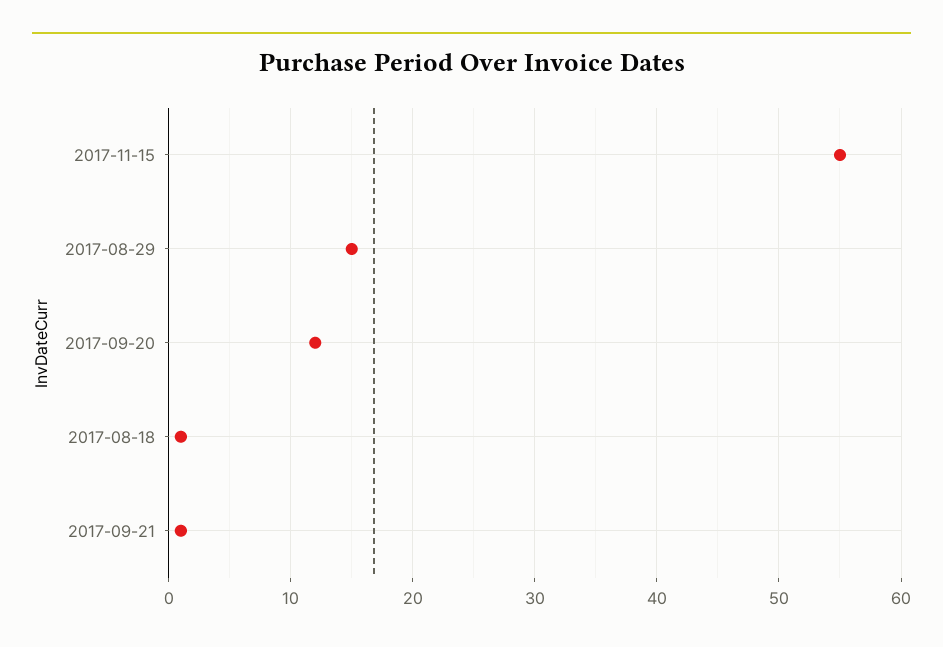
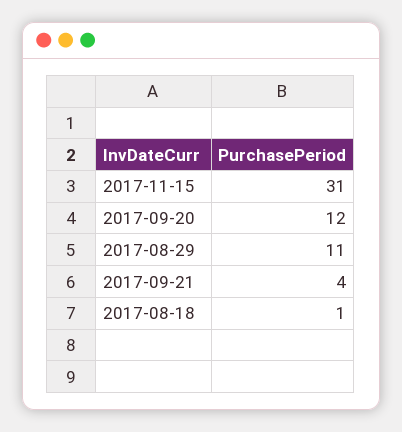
2017-11-15: 55 -> 31
2017-08-29: 15 -> 11
2017-09-21: 1 -> 4

